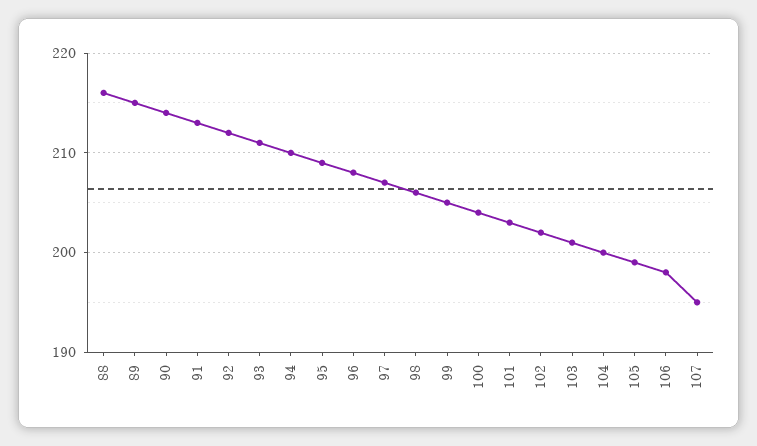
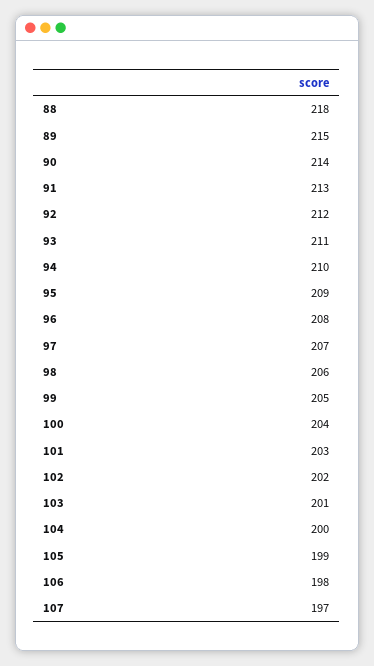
88: 216 -> 218
107: 195 -> 197

